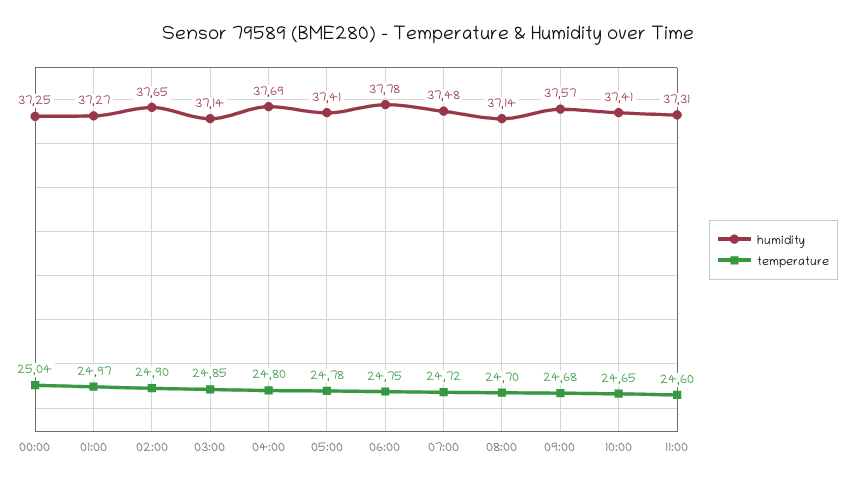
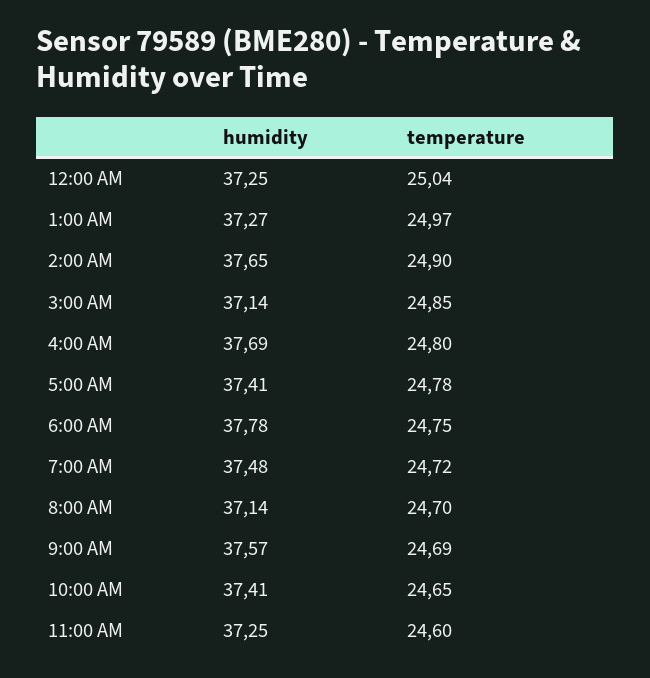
temperature, 09:00: 24.68 -> 24.69
humidity, 11:00: 37.31 -> 37.25

